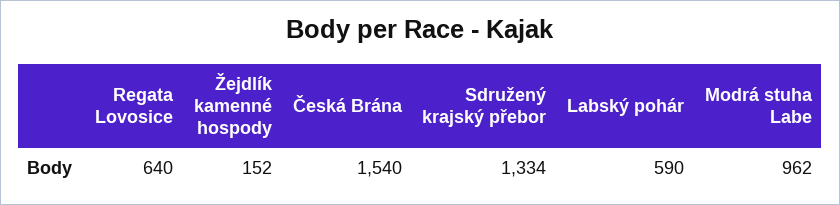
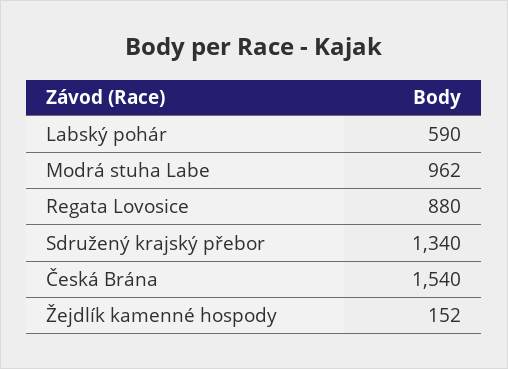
Regata Lovosice: 640 -> 880
Sdružený krajský přebor: 1334 -> 1340

